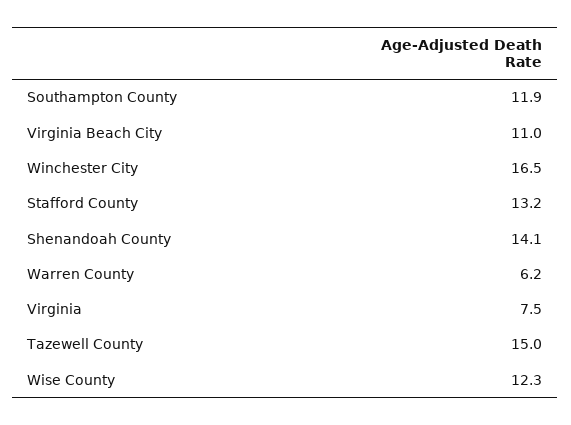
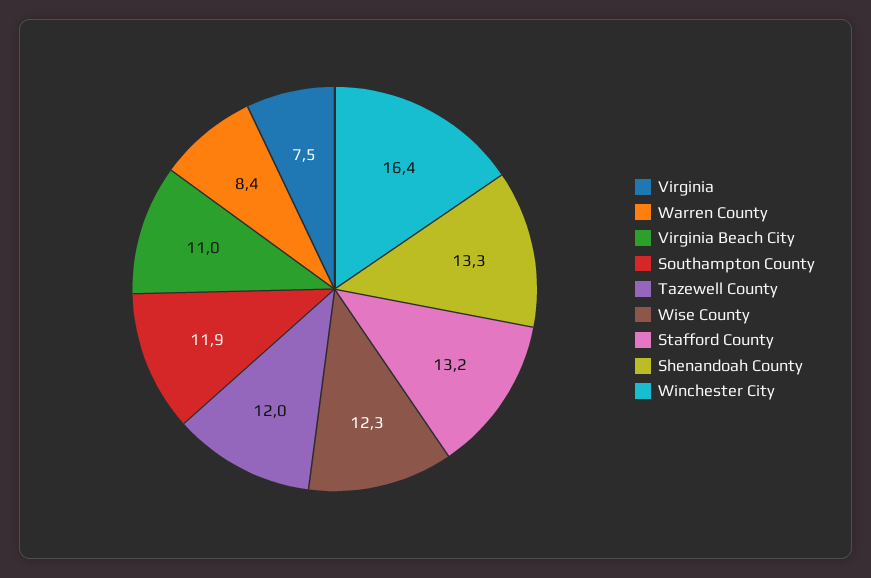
Winchester City: 16.5 -> 16.4
Shenandoah County: 14.1 -> 13.3
Warren County: 6.2 -> 8.4
Tazewell County: 15 -> 12

